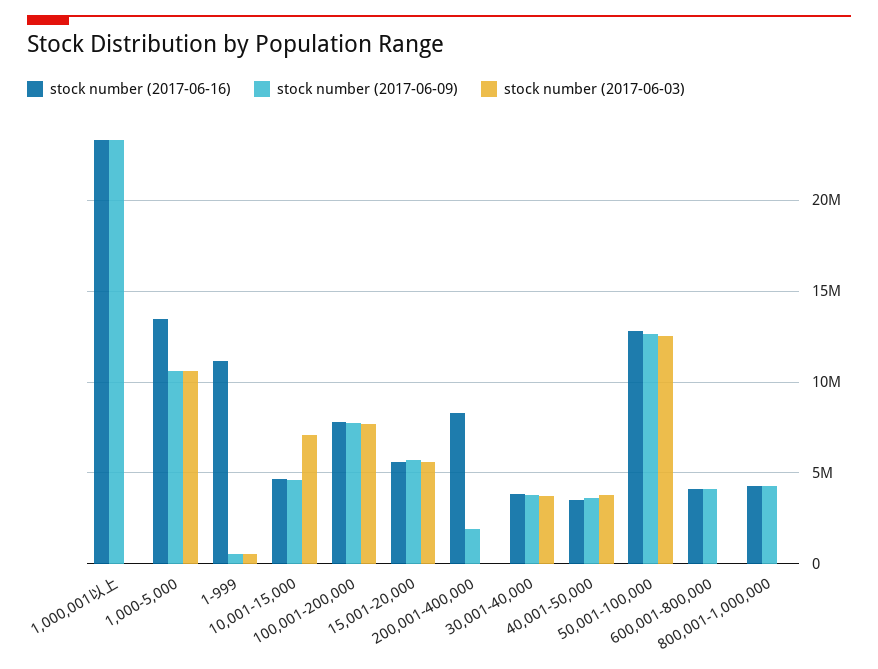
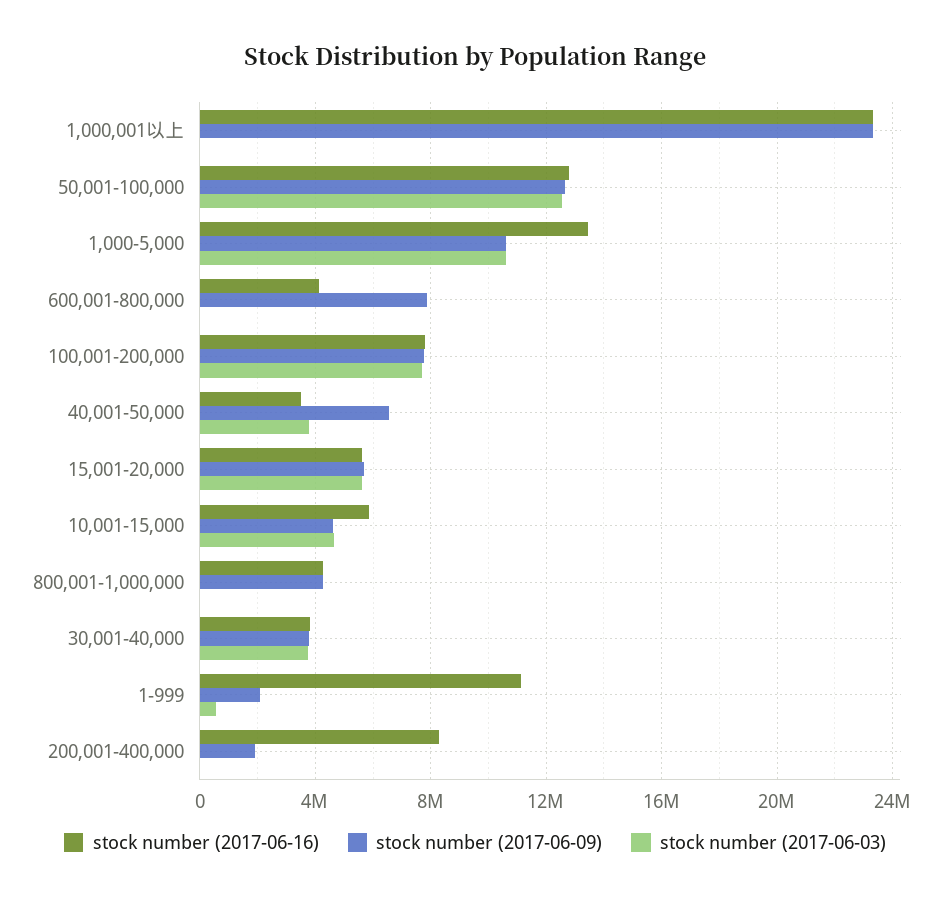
stock number (2017-06-09), 1-999: 500000 -> 2000000
stock number (2017-06-16), 10,001-15,000: 4500000 -> 6000000
stock number (2017-06-03), 10,001-15,000: 7000000 -> 4500000
stock number (2017-06-09), 40,001-50,000: 3500000 -> 6500000
stock number (2017-06-09), 600,001-800,000: 4000000 -> 8000000

